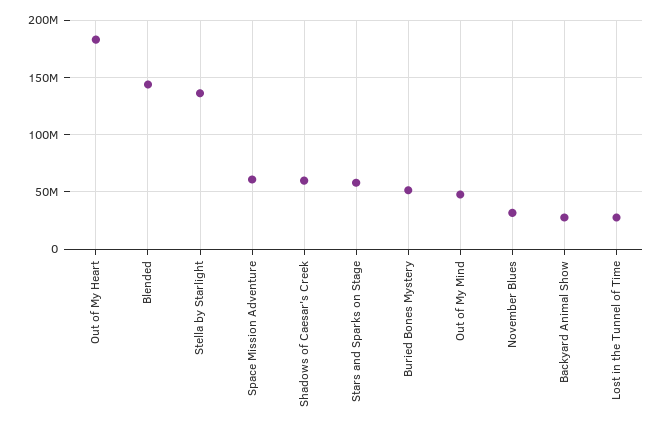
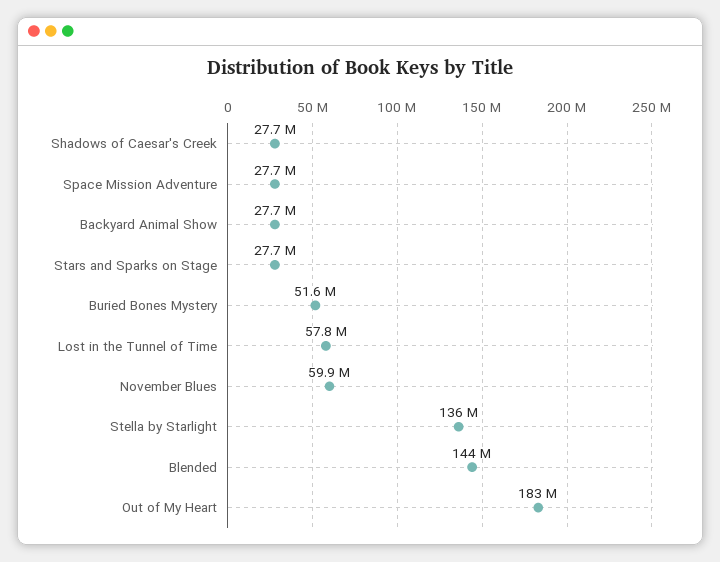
Space Mission Adventure: 60000000 -> 27700000
Shadows of Caesar's Creek: 60000000 -> 27700000
Stars and Sparks on Stage: 60000000 -> 27700000
Out of My Mind: 50000000 -> none
November Blues: 30000000 -> 59900000
Lost in the Tunnel of Time: 30000000 -> 57800000

